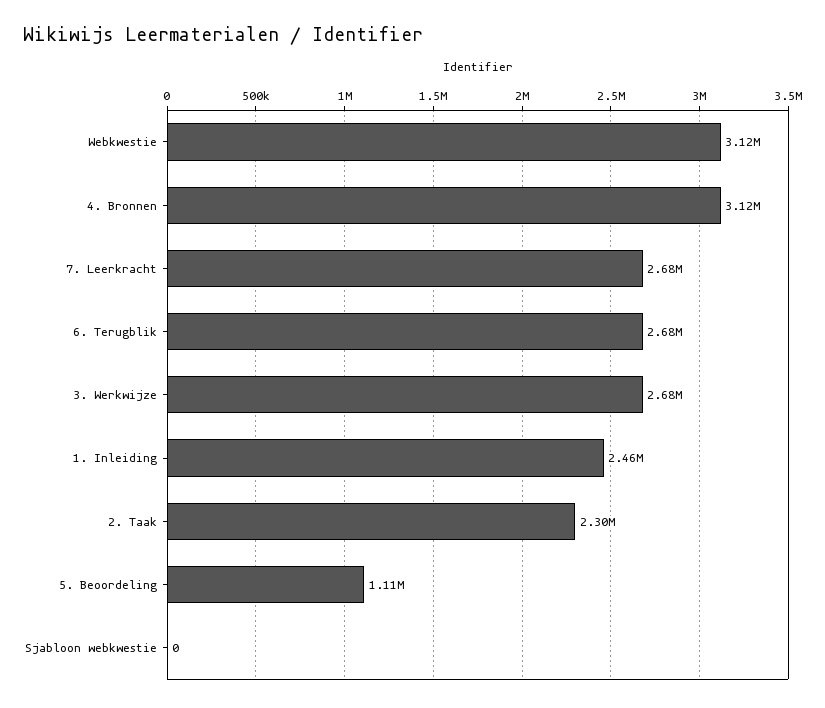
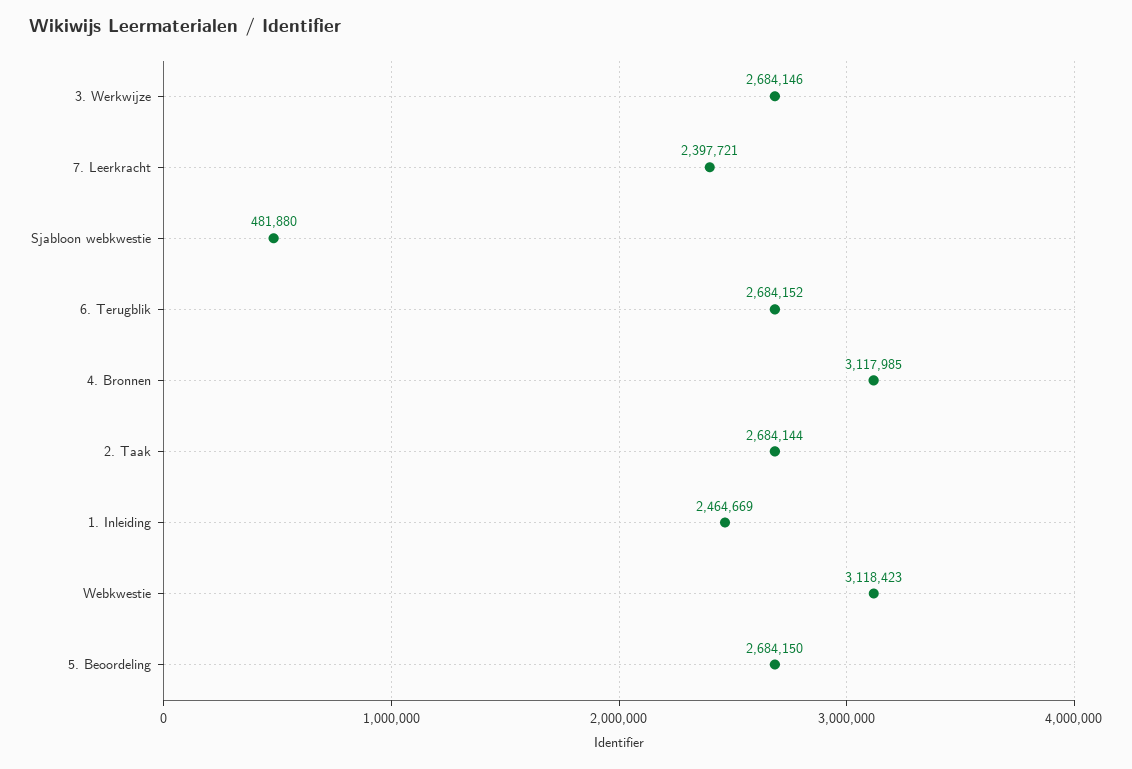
7. Leerkracht: 2680000 -> 2397721
2. Taak: 2300000 -> 2684144
5. Beoordeling: 1110000 -> 2684150
Sjabloon webkwestie: 0 -> 481880

